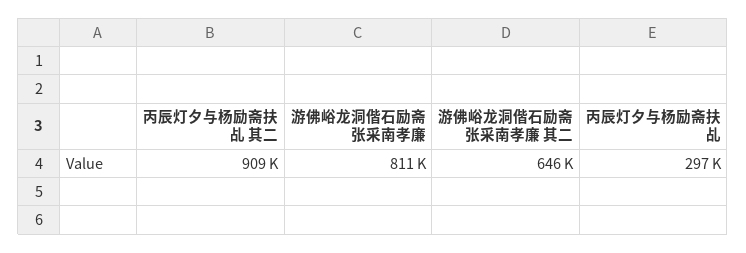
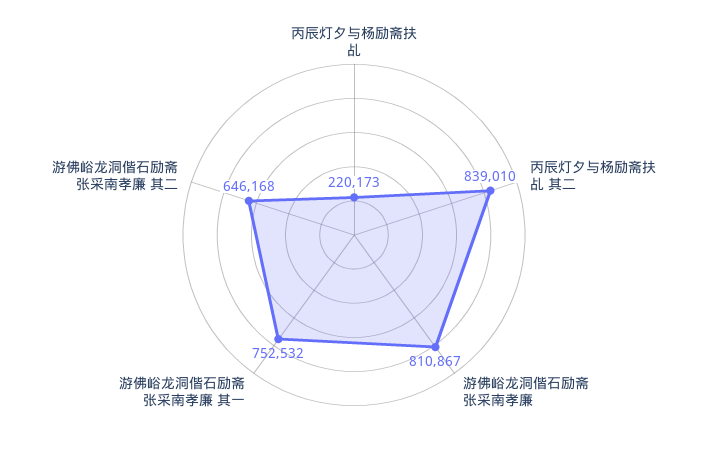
丙辰灯夕与杨励斋扶乩 其二: 909000 -> 839010
丙辰灯夕与杨励斋扶乩: 297000 -> 220173
游佛峪龙洞偕石励斋张采南孝廉 其一: none -> 752532

